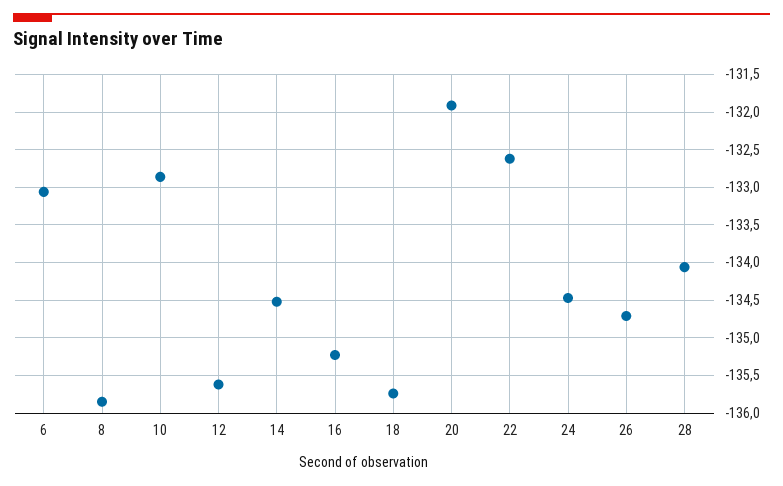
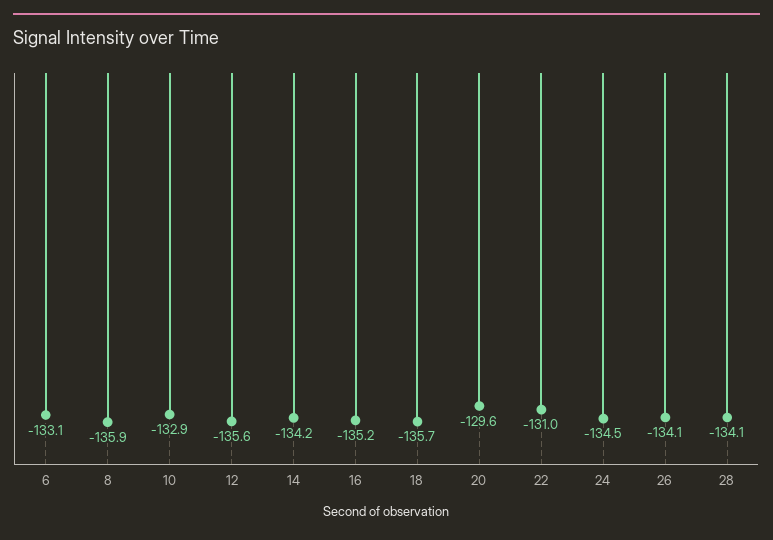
14: -134.5 -> -134.2
20: -131.9 -> -129.6
22: -132.6 -> -131
26: -134.7 -> -134.1

